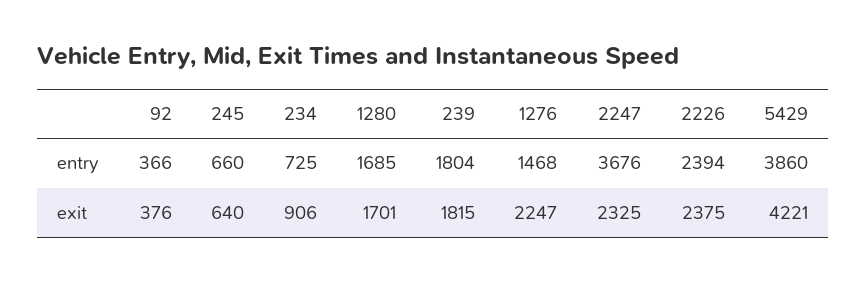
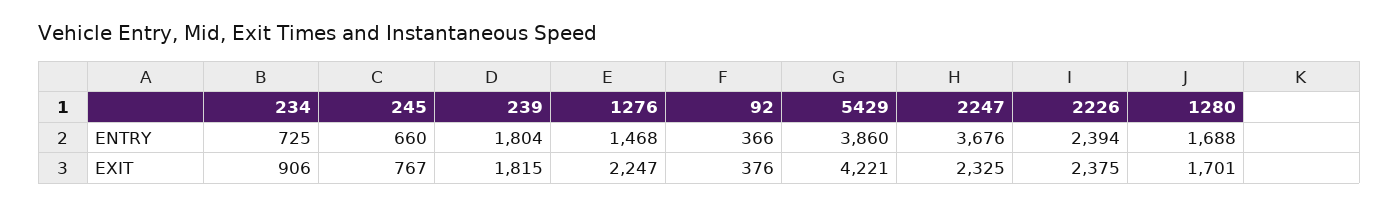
1280, entry: 1685 -> 1688
245, exit: 640 -> 767

